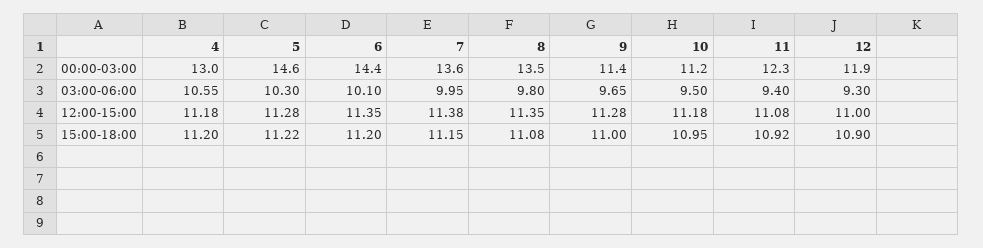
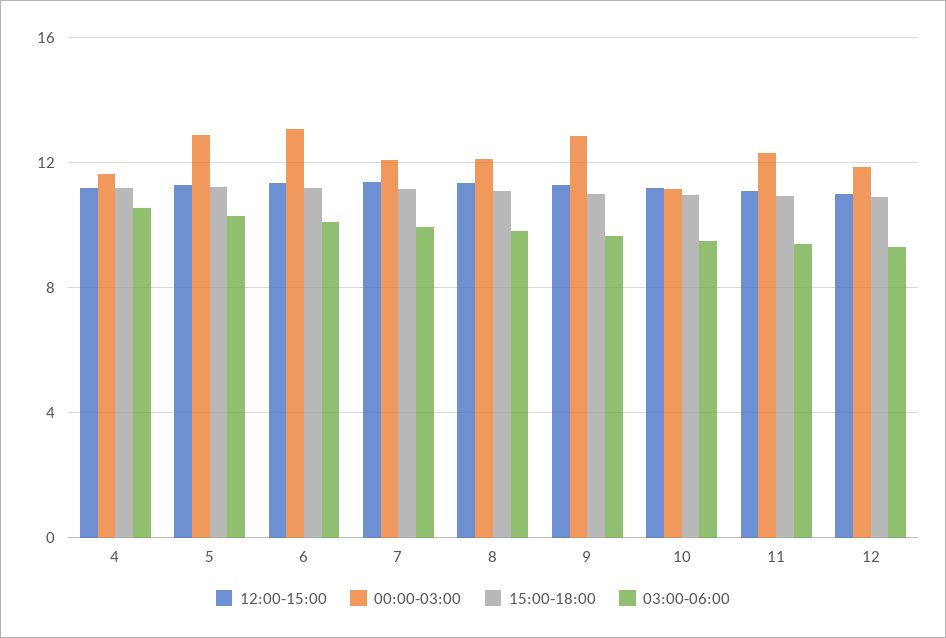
00:00-03:00, 4: 13 -> 11.5
00:00-03:00, 5: 14.6 -> 13
00:00-03:00, 6: 14.4 -> 13
00:00-03:00, 7: 13.6 -> 12
00:00-03:00, 8: 13.5 -> 12
00:00-03:00, 9: 11.4 -> 13

